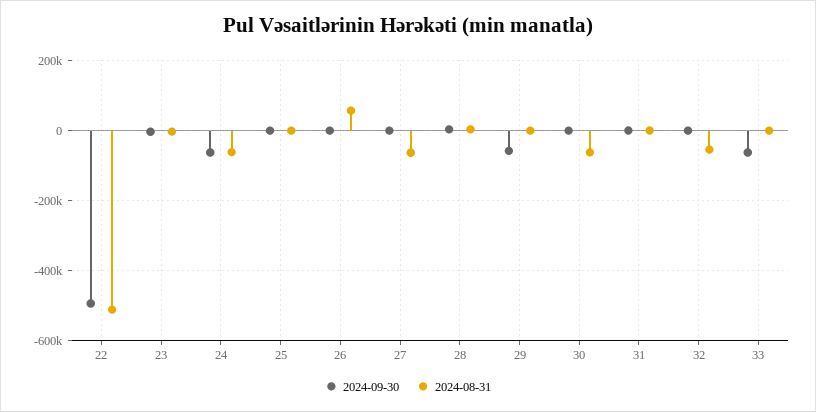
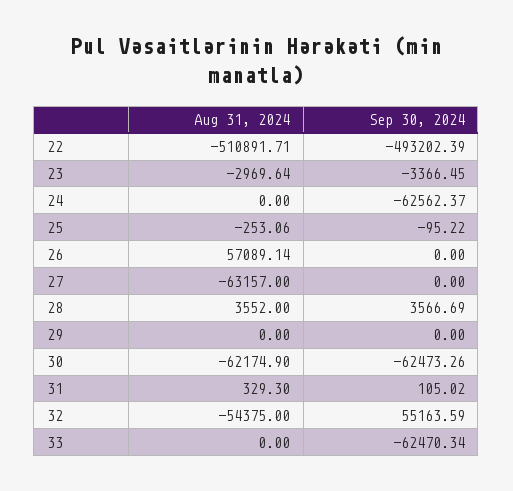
2024-08-31, 24: -60000 -> 0
2024-09-30, 29: -60000 -> 0
2024-09-30, 30: 0 -> -62473.26
2024-09-30, 32: 0 -> 55163.59

